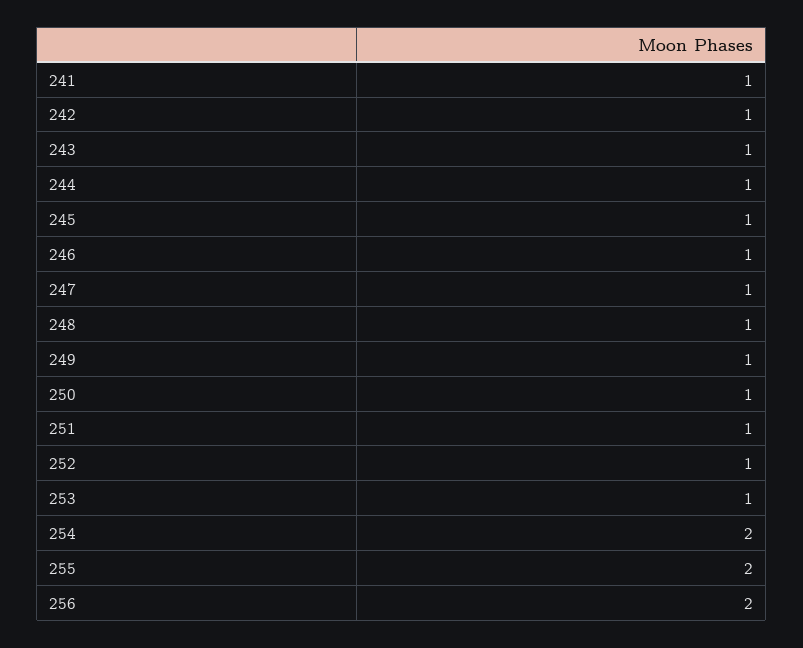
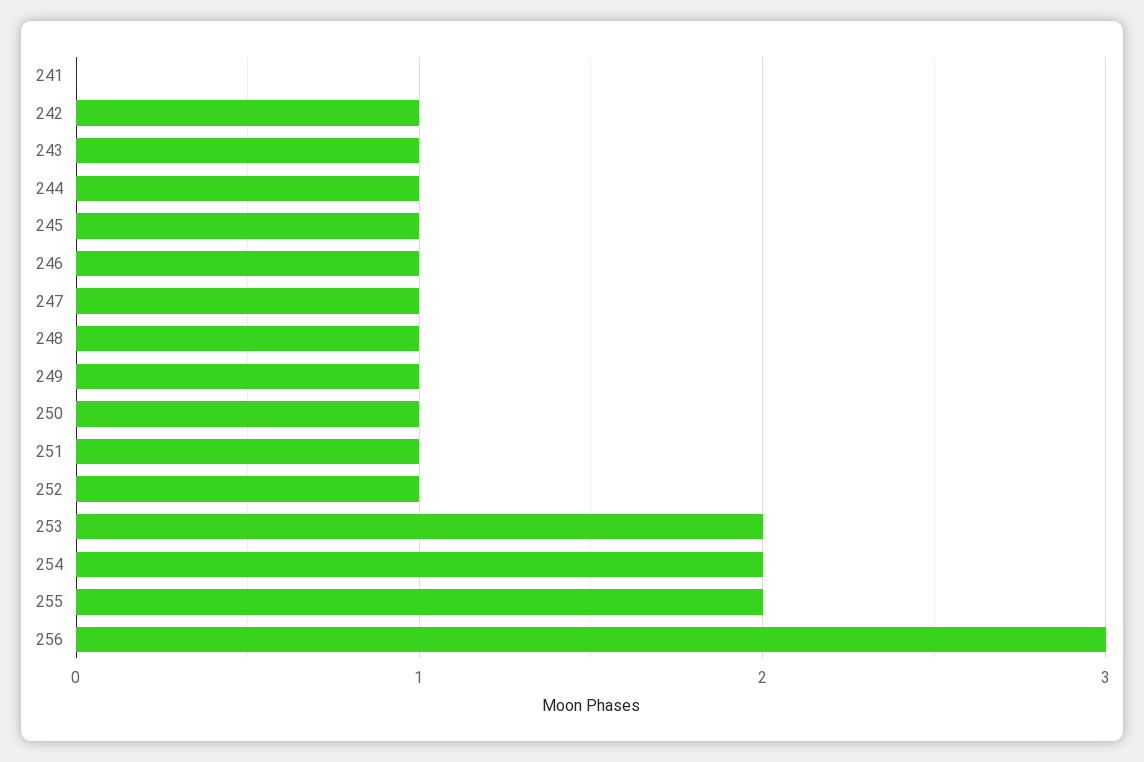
241: 1 -> 0
253: 1 -> 2
256: 2 -> 3

